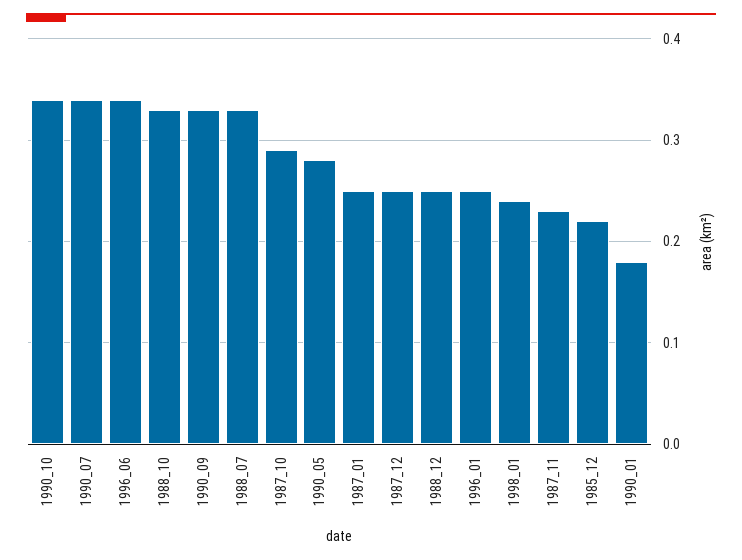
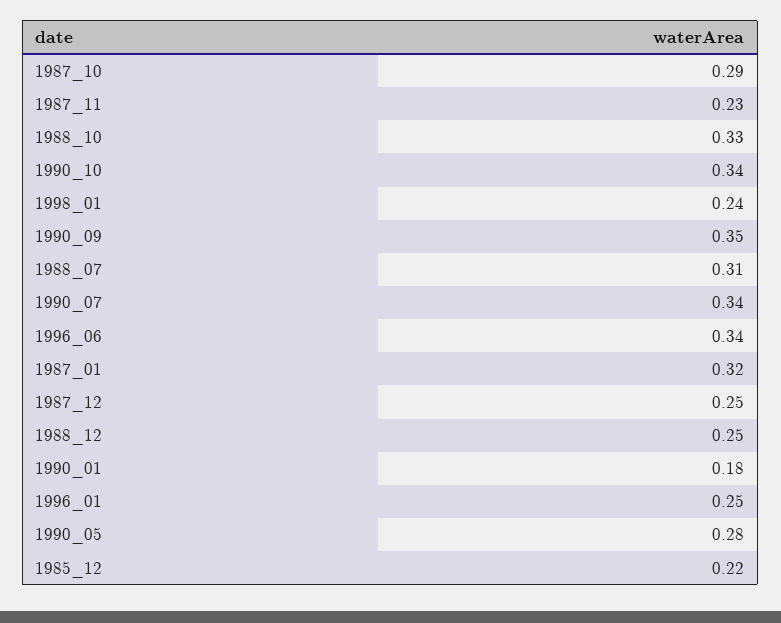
1990_09: 0.33 -> 0.35
1988_07: 0.33 -> 0.31
1987_01: 0.25 -> 0.32

